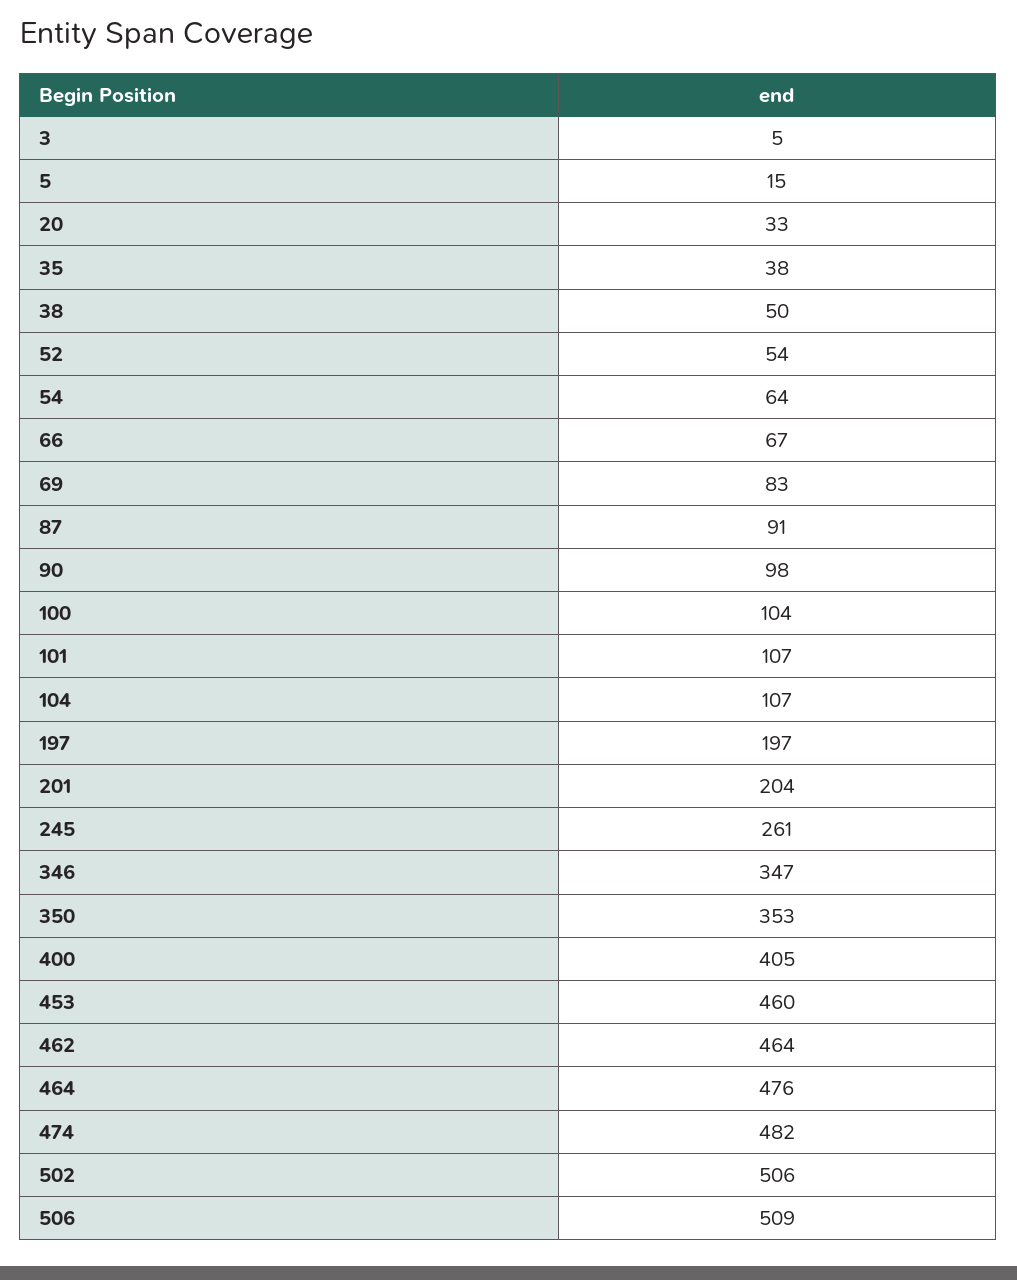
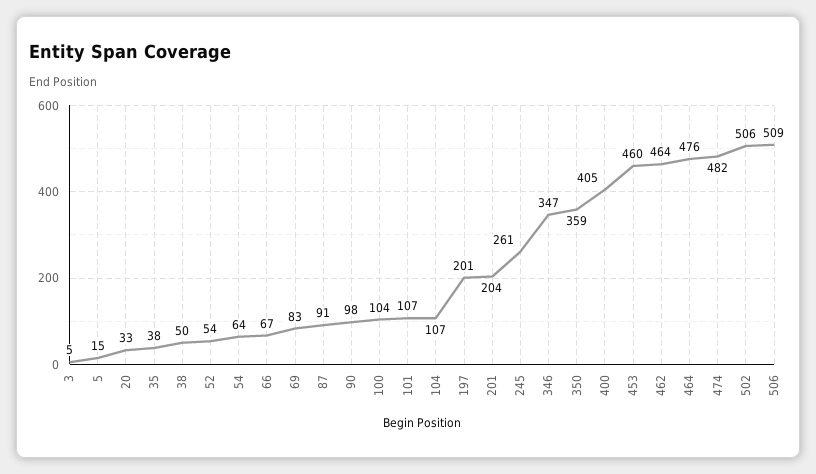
197: 197 -> 201
350: 353 -> 359

